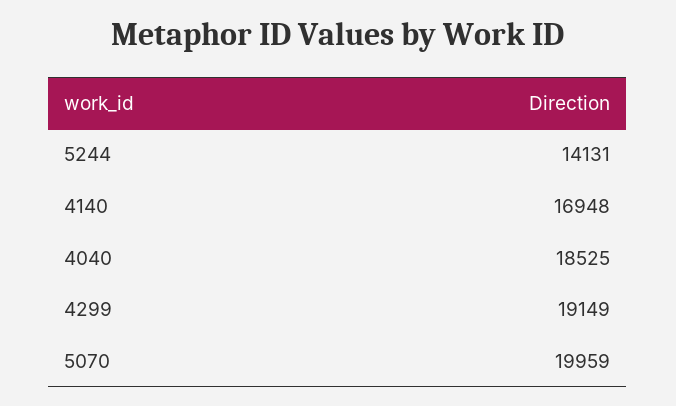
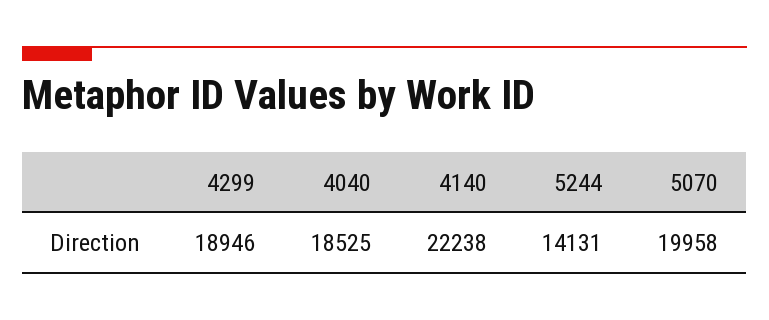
4140: 16948 -> 22238
4299: 19149 -> 18946
5070: 19959 -> 19958

